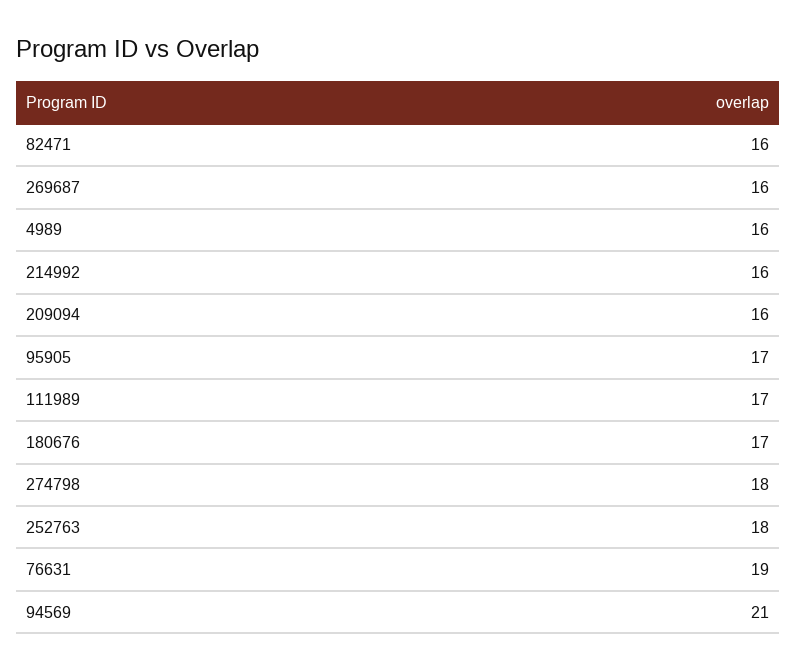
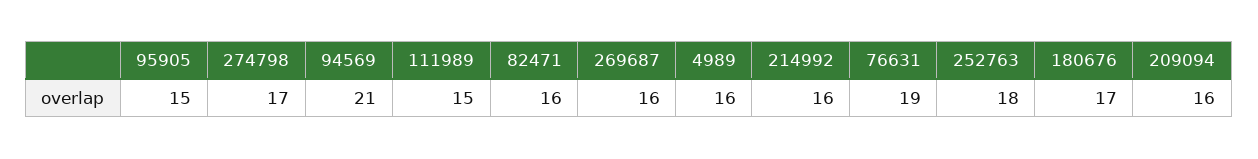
95905: 17 -> 15
111989: 17 -> 15
274798: 18 -> 17

